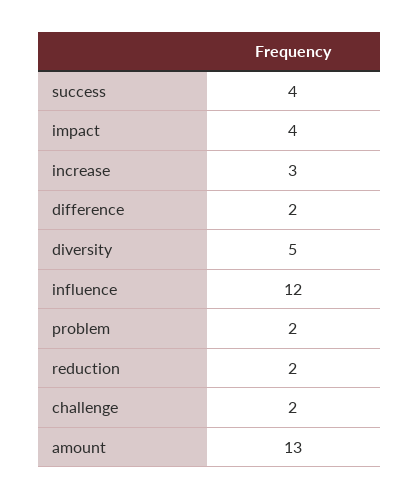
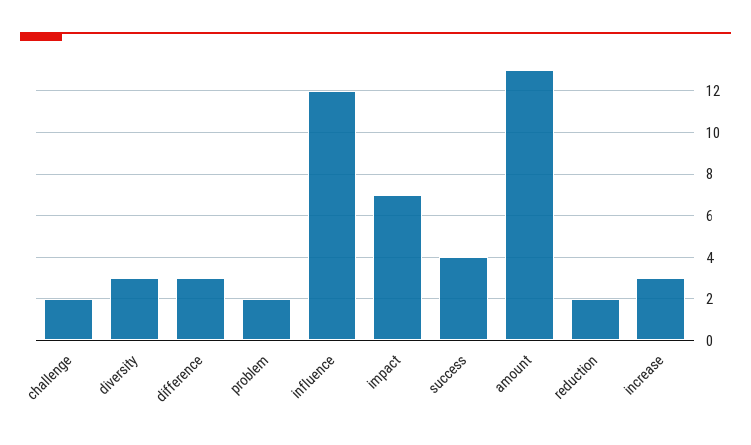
impact: 4 -> 7
difference: 2 -> 3
diversity: 5 -> 3

